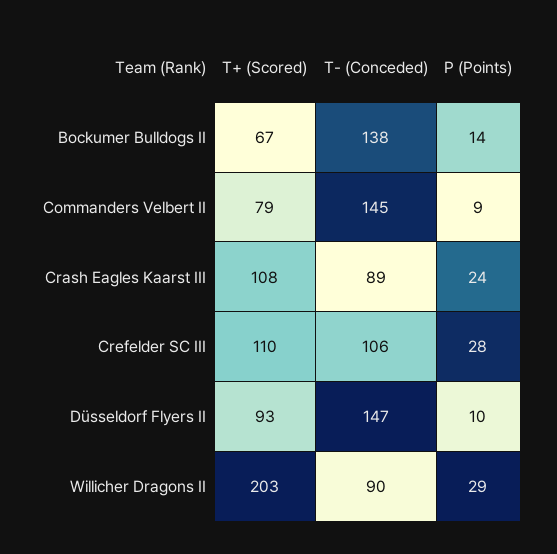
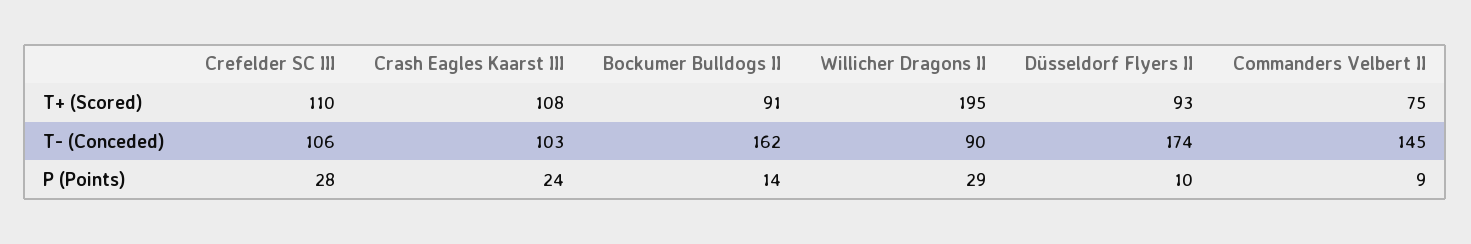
T+ (Scored), Bockumer Bulldogs II: 67 -> 91
T- (Conceded), Bockumer Bulldogs II: 138 -> 162
T+ (Scored), Commanders Velbert II: 79 -> 75
T- (Conceded), Crash Eagles Kaarst III: 89 -> 103
T- (Conceded), Düsseldorf Flyers II: 147 -> 174
T+ (Scored), Willicher Dragons II: 203 -> 195

